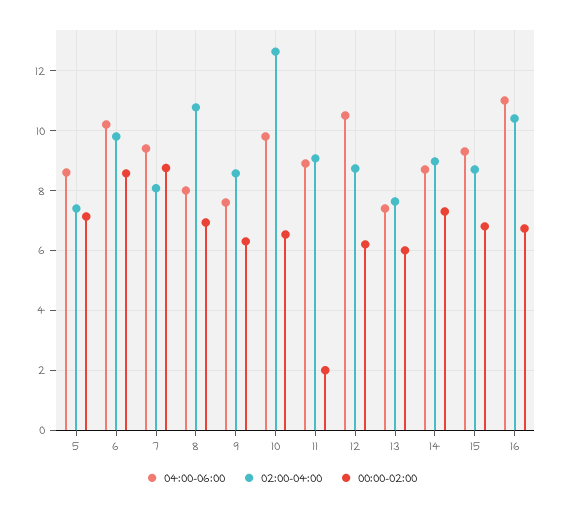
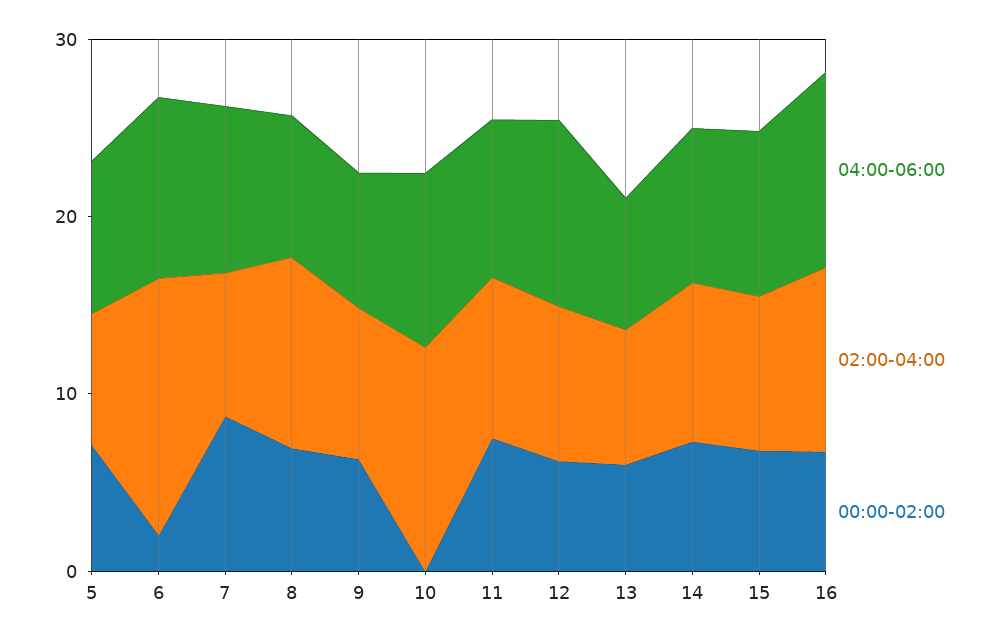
02:00-04:00, 6: 9.75 -> 14
00:00-02:00, 6: 8.5 -> 2
00:00-02:00, 10: 6.5 -> 0
00:00-02:00, 11: 2 -> 8

